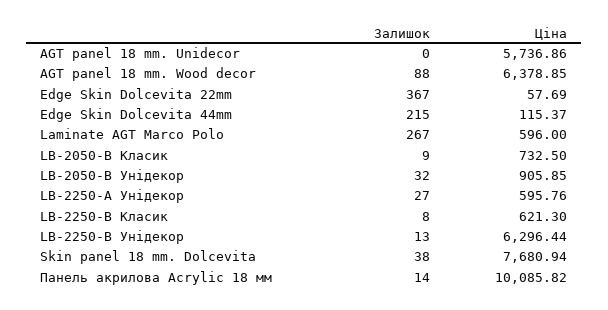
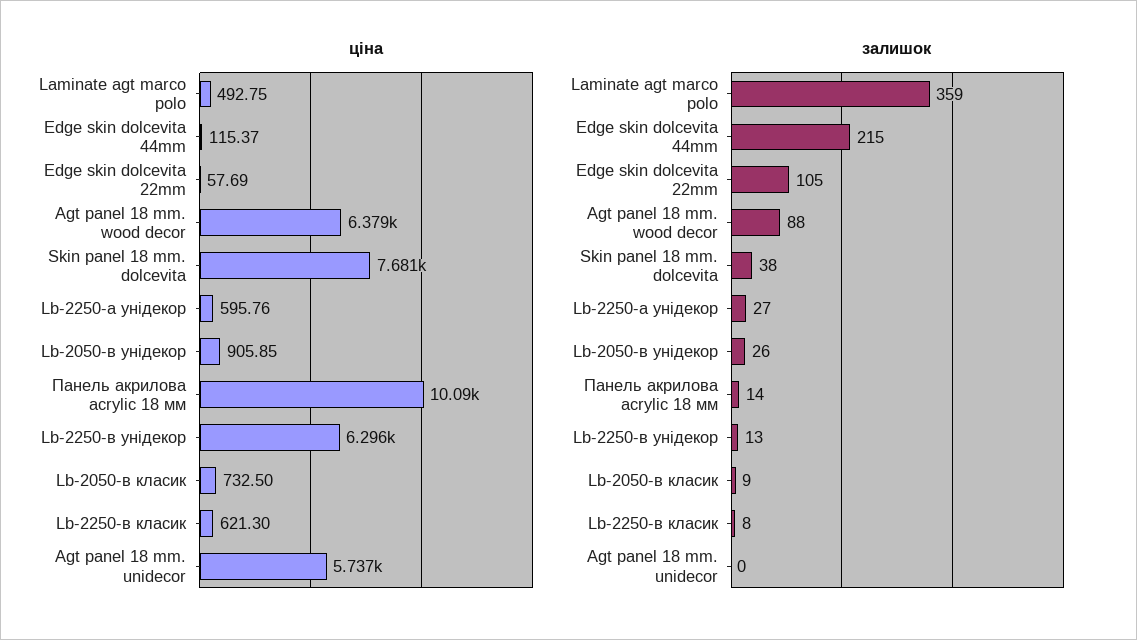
Залишок, Edge Skin Dolcevita 22mm: 367 -> 105
Залишок, Laminate AGT Marco Polo: 267 -> 359
Ціна, Laminate AGT Marco Polo: 596 -> 492.75
Залишок, LB-2050-В Унідекор: 32 -> 26

